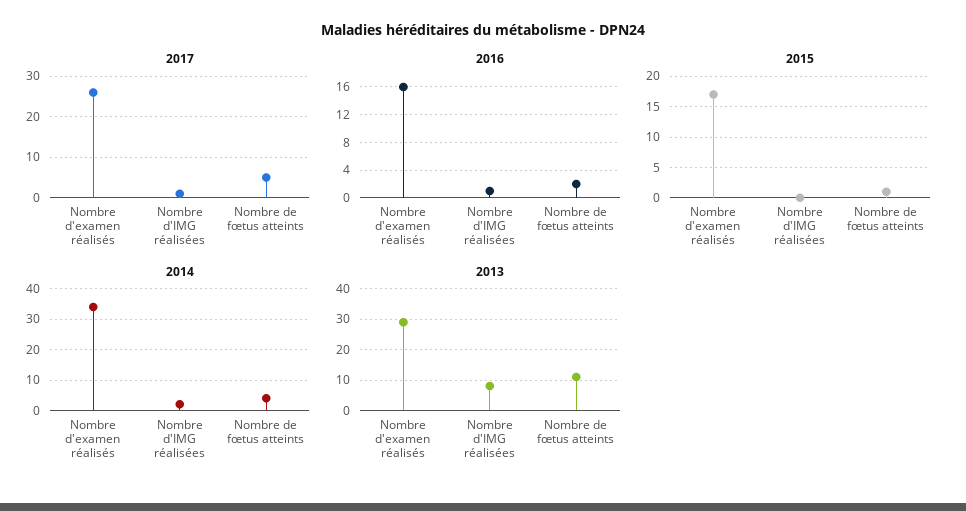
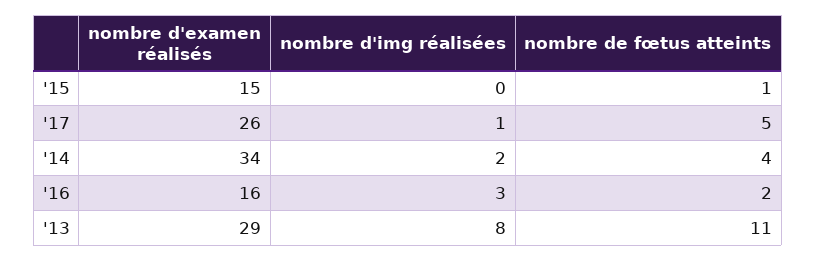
2016, Nombre d'IMG réalisées: 1 -> 3
2015, Nombre d'examen réalisés: 17 -> 15

